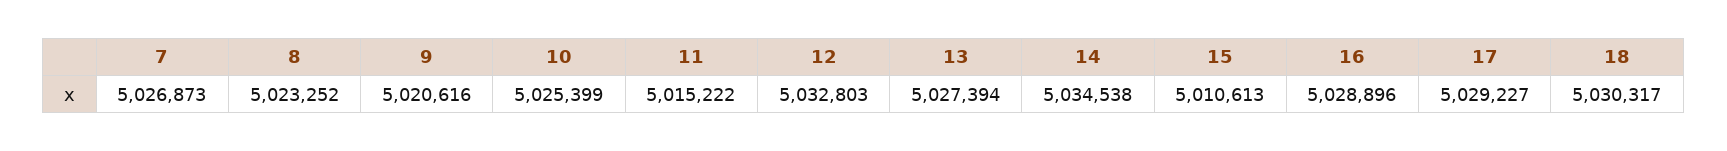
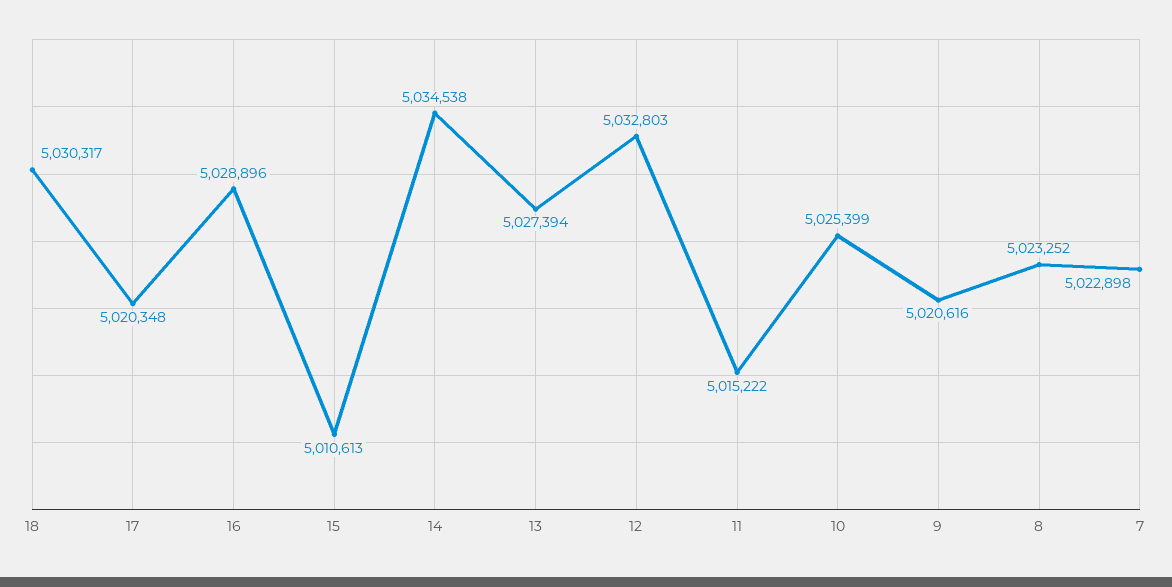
7: 5026873 -> 5022898
17: 5029227 -> 5020348

